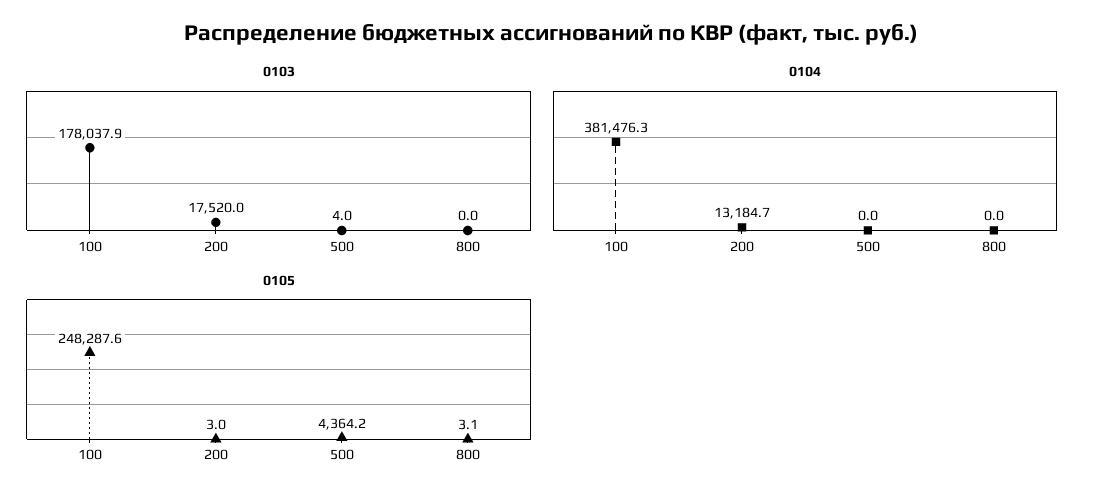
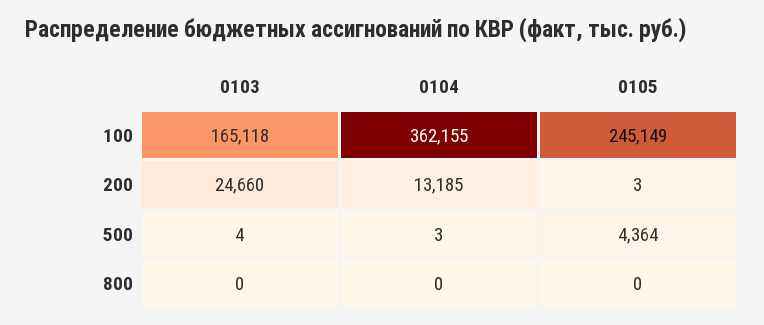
0103, 100: 178037.9 -> 165118
0103, 200: 17520 -> 24660
0104, 100: 381476.3 -> 362155
0104, 500: 0 -> 3
0105, 100: 248287.6 -> 245149
0105, 800: 3.1 -> 0

